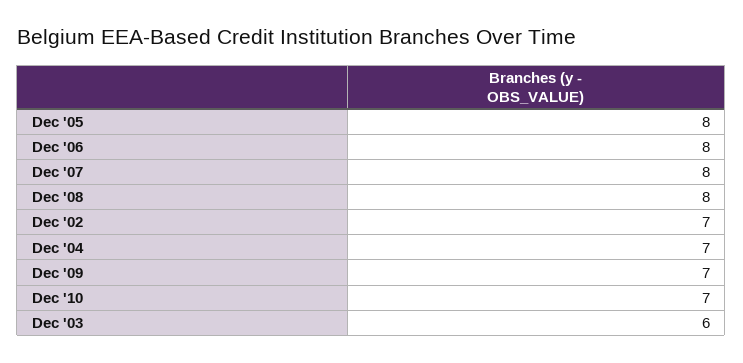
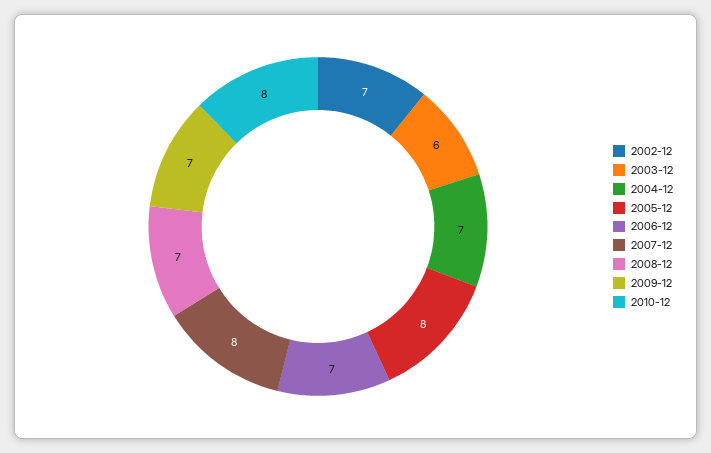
Dec '06: 8 -> 7
Dec '08: 8 -> 7
Dec '10: 7 -> 8

